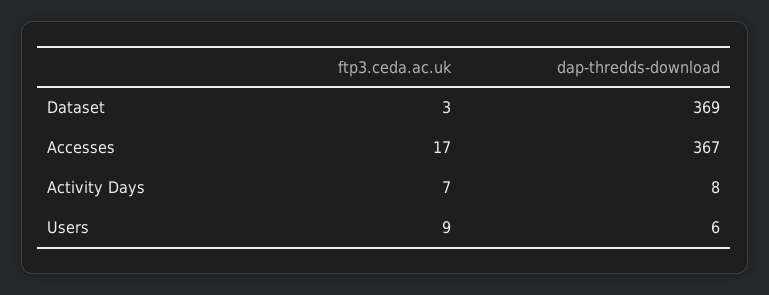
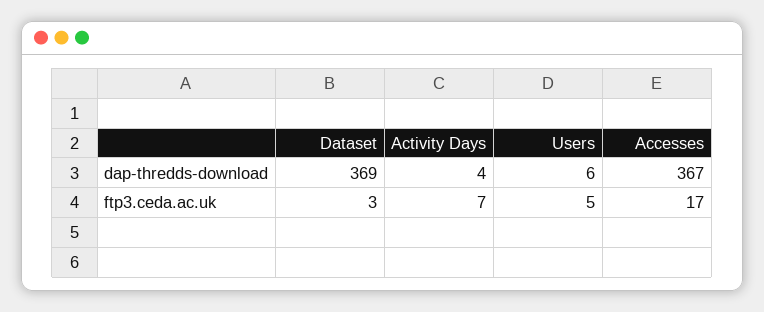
dap-thredds-download, Activity Days: 8 -> 4
ftp3.ceda.ac.uk, Users: 9 -> 5

